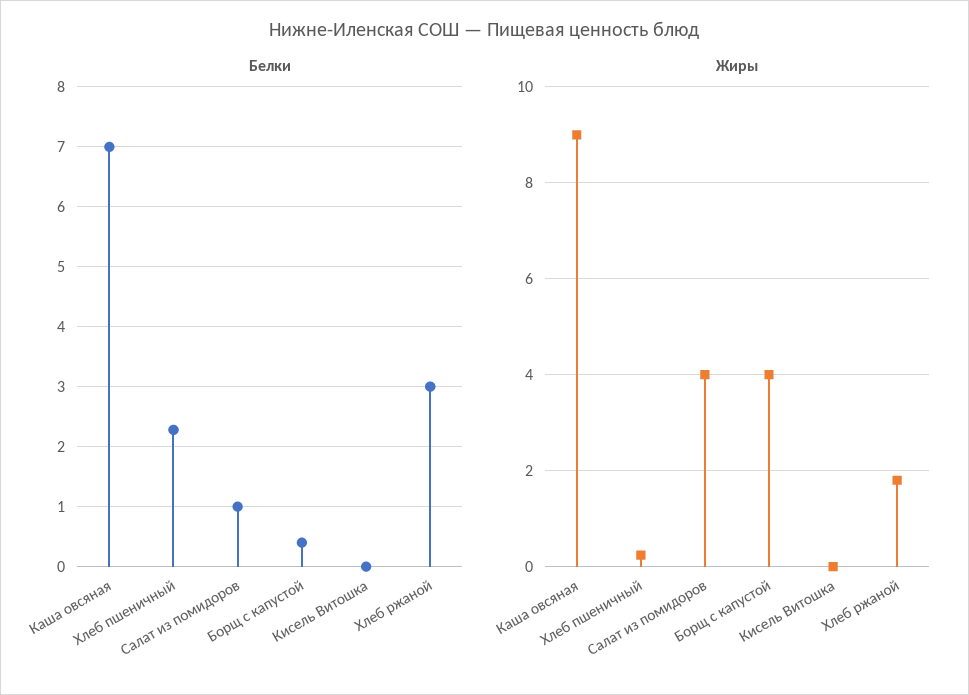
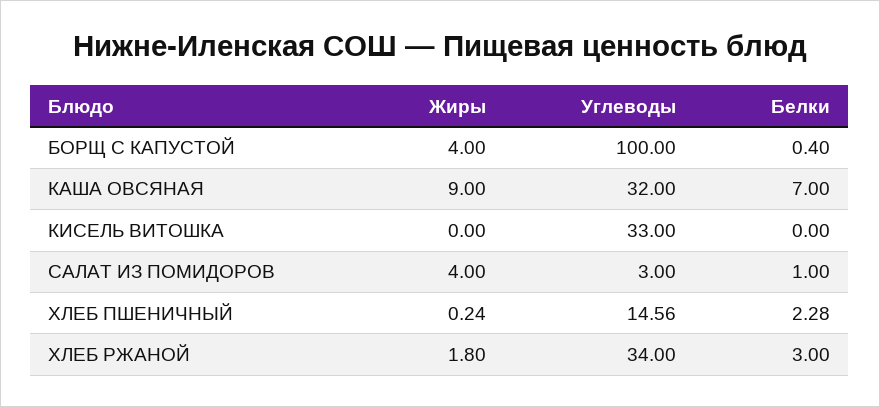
Углеводы, Борщ с капустой: none -> 100
Углеводы, Каша овсяная: none -> 32
Углеводы, Кисель Витошка: none -> 33
Углеводы, Салат из помидоров: none -> 3
Углеводы, Хлеб пшеничный: none -> 14.56
Углеводы, Хлеб ржаной: none -> 34

